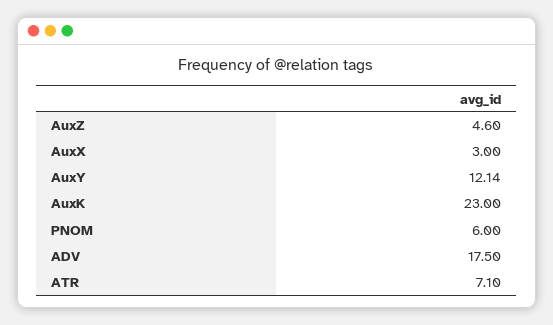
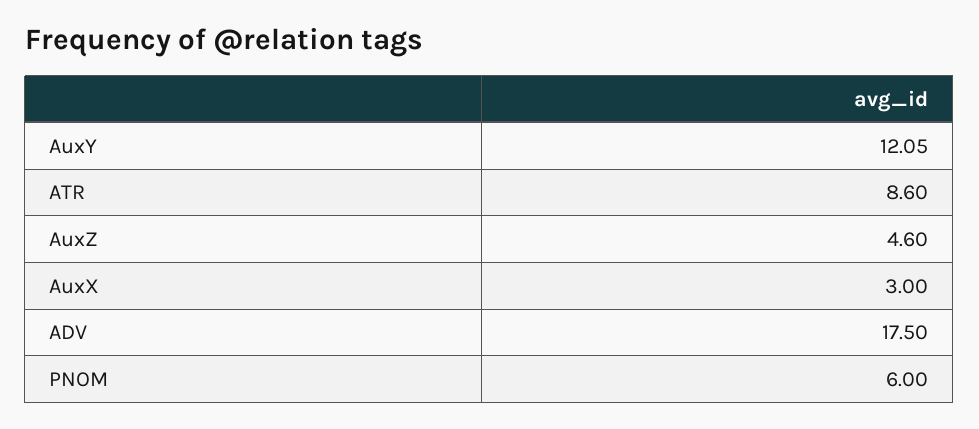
AuxY: 12.14 -> 12.05
AuxK: 23 -> none
ATR: 7.1 -> 8.6

